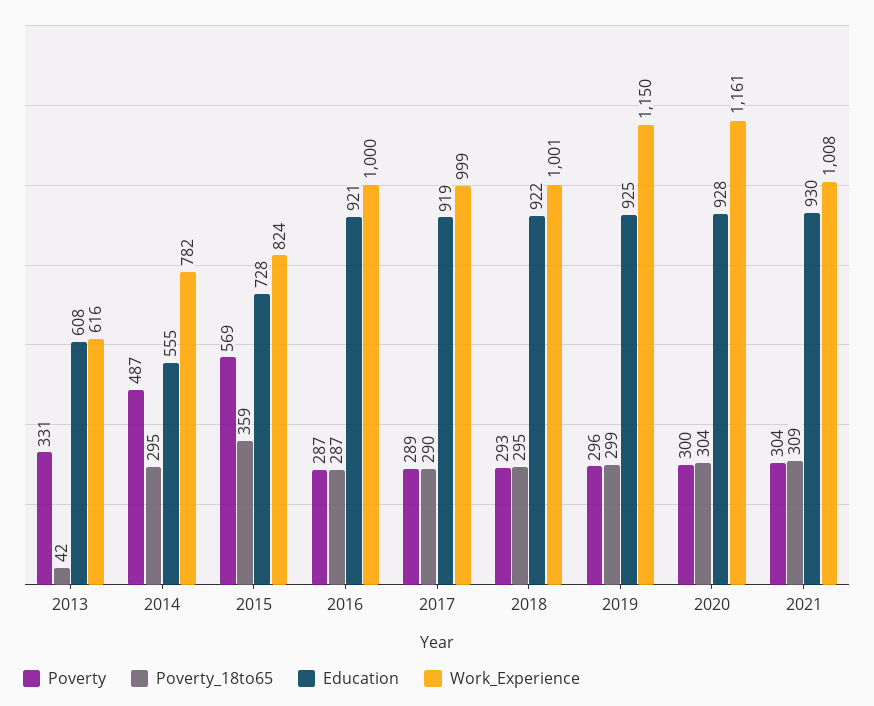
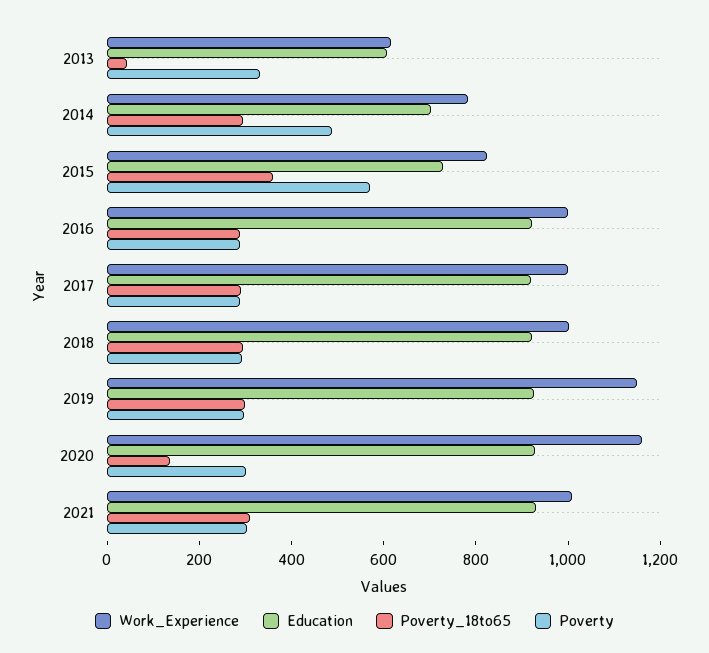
Education, 2014: 555 -> 700
Poverty_18to65, 2020: 304 -> 150

